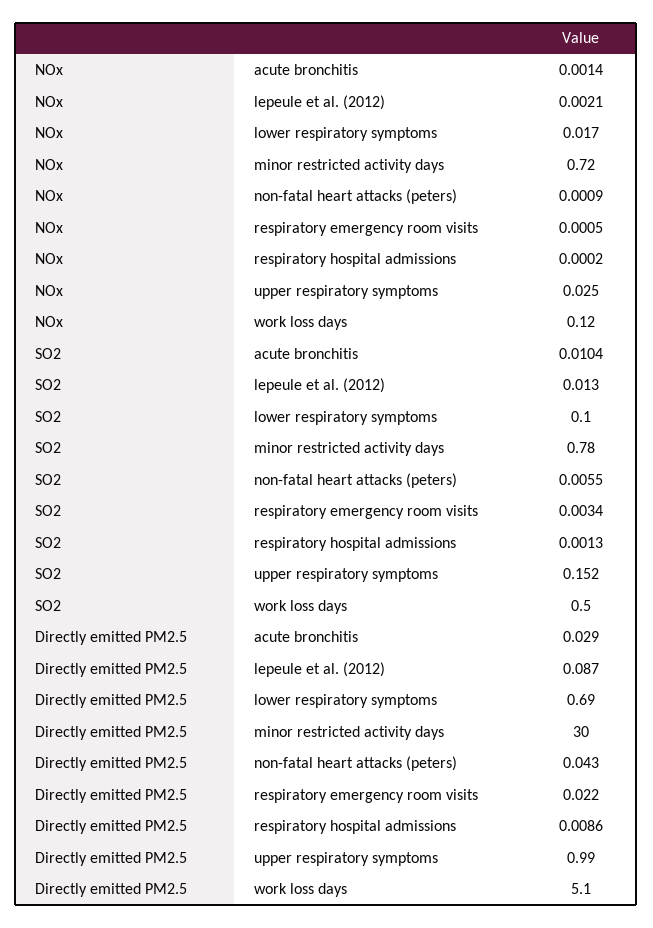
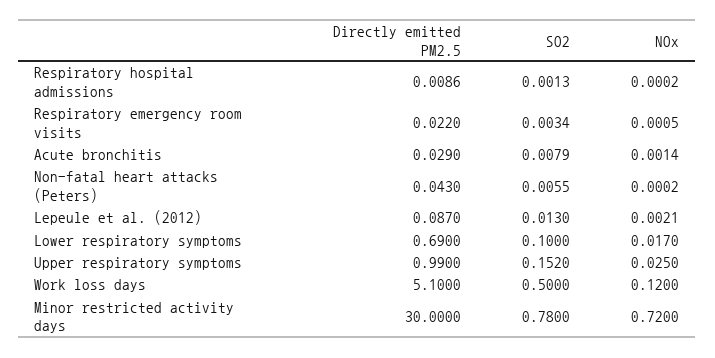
NOx, non-fatal heart attacks (peters): 0.0009 -> 0.0002
SO2, acute bronchitis: 0.0104 -> 0.0079

